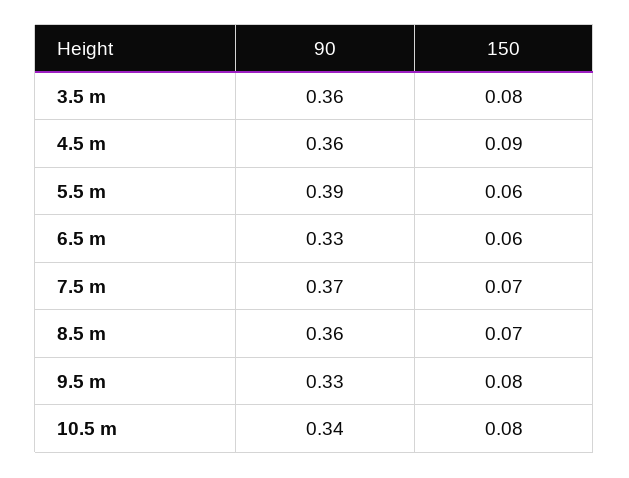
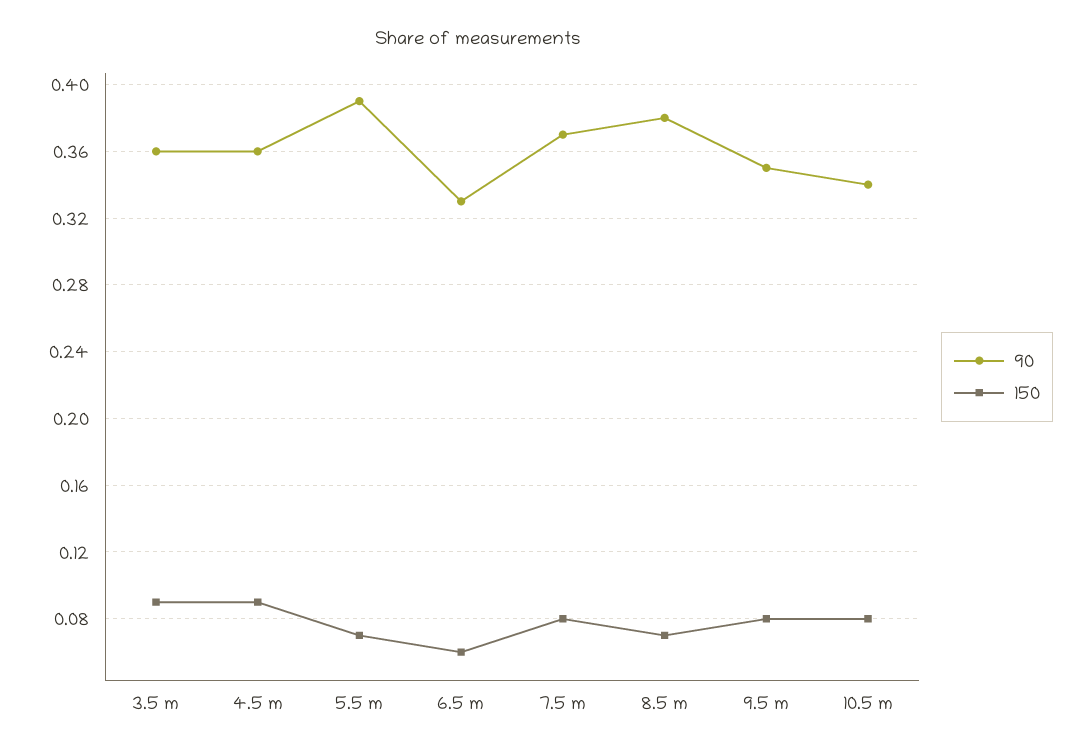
150, 3.5 m: 0.08 -> 0.09
150, 5.5 m: 0.06 -> 0.07
150, 7.5 m: 0.07 -> 0.08
90, 8.5 m: 0.36 -> 0.38
90, 9.5 m: 0.33 -> 0.35

